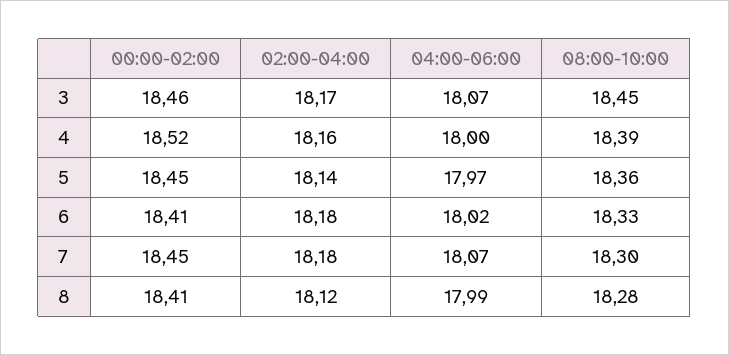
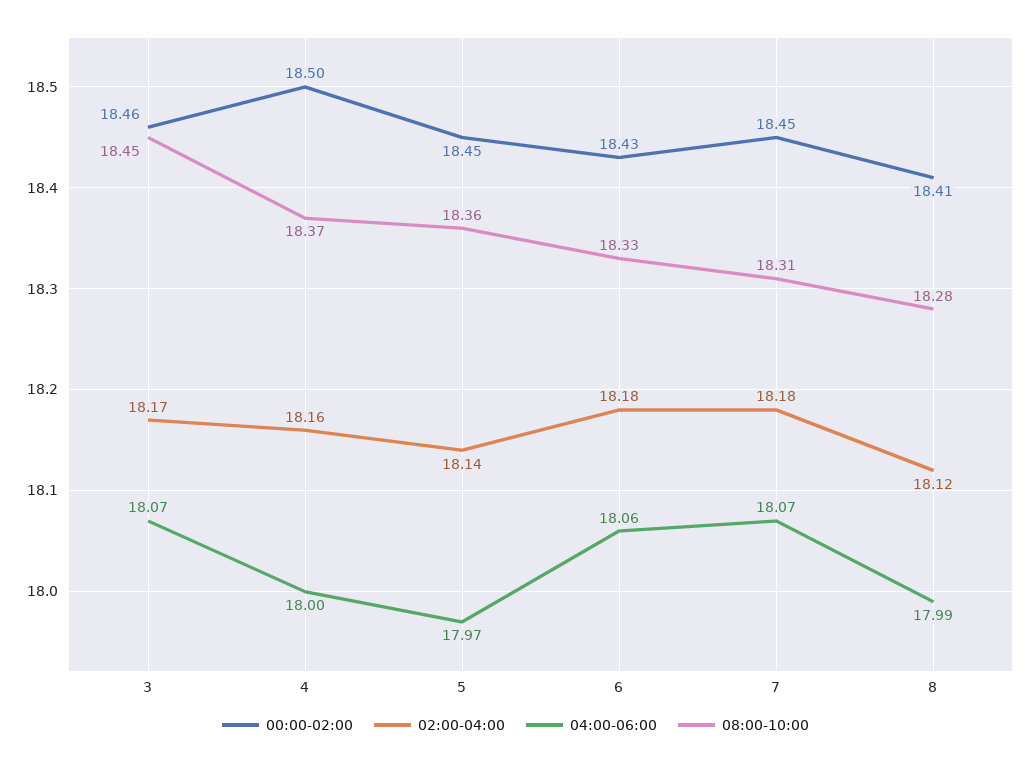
00:00-02:00, 4: 18.52 -> 18.5
08:00-10:00, 4: 18.39 -> 18.37
00:00-02:00, 6: 18.41 -> 18.43
04:00-06:00, 6: 18.02 -> 18.06
08:00-10:00, 7: 18.3 -> 18.31

